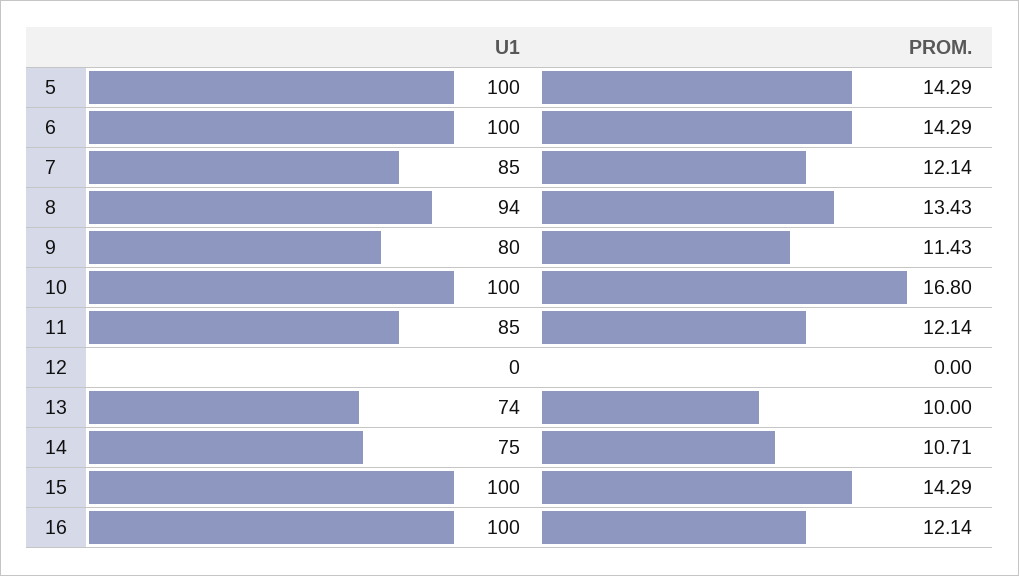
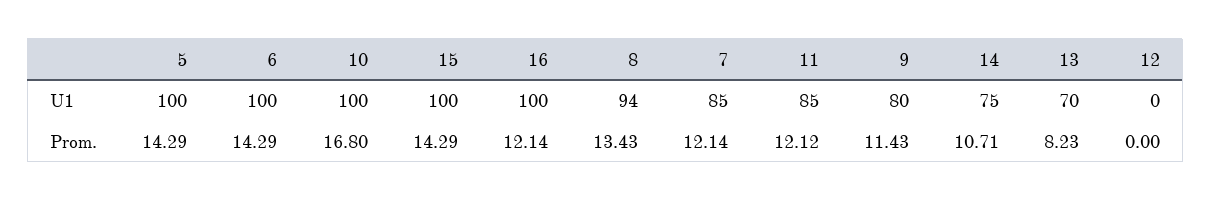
PROM., 11: 12.14 -> 12.12
U1, 13: 74 -> 70
PROM., 13: 10 -> 8.23

